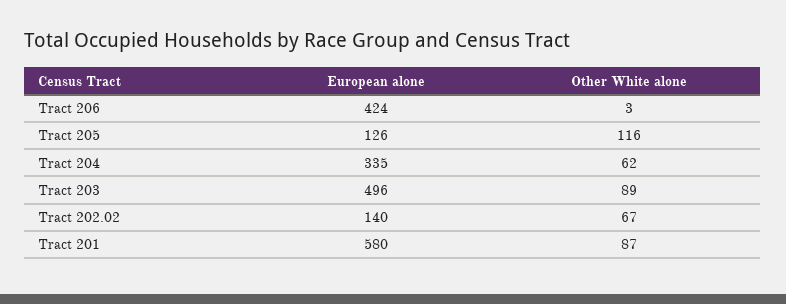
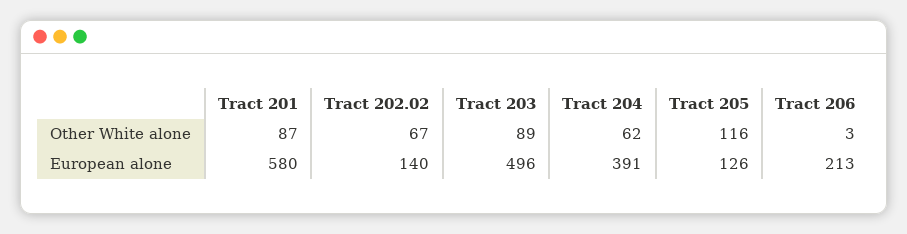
European alone, Tract 206: 424 -> 213
European alone, Tract 204: 335 -> 391

